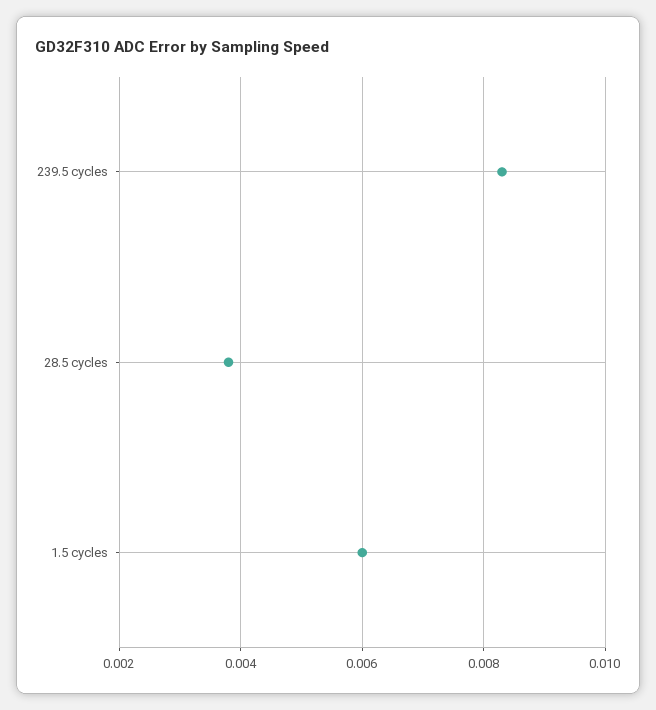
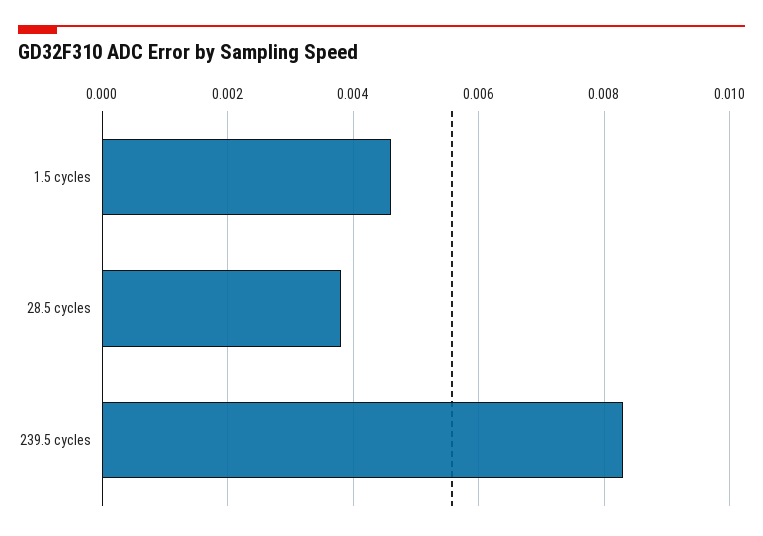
1.5 cycles: 0.006 -> 0.0045

